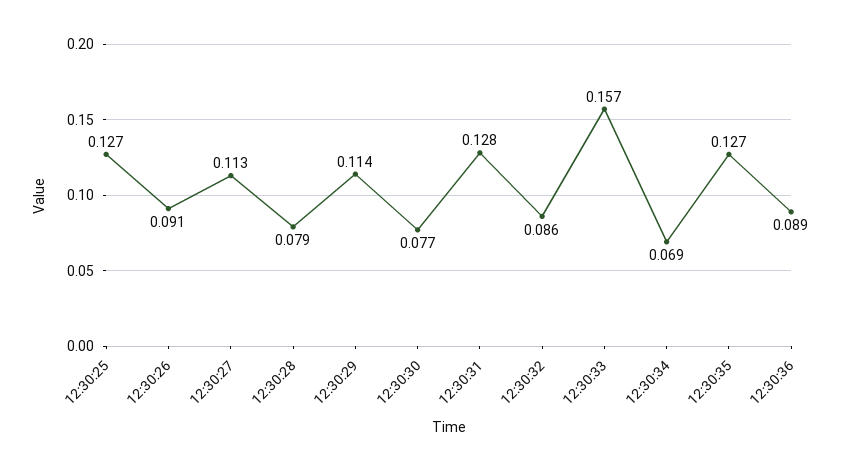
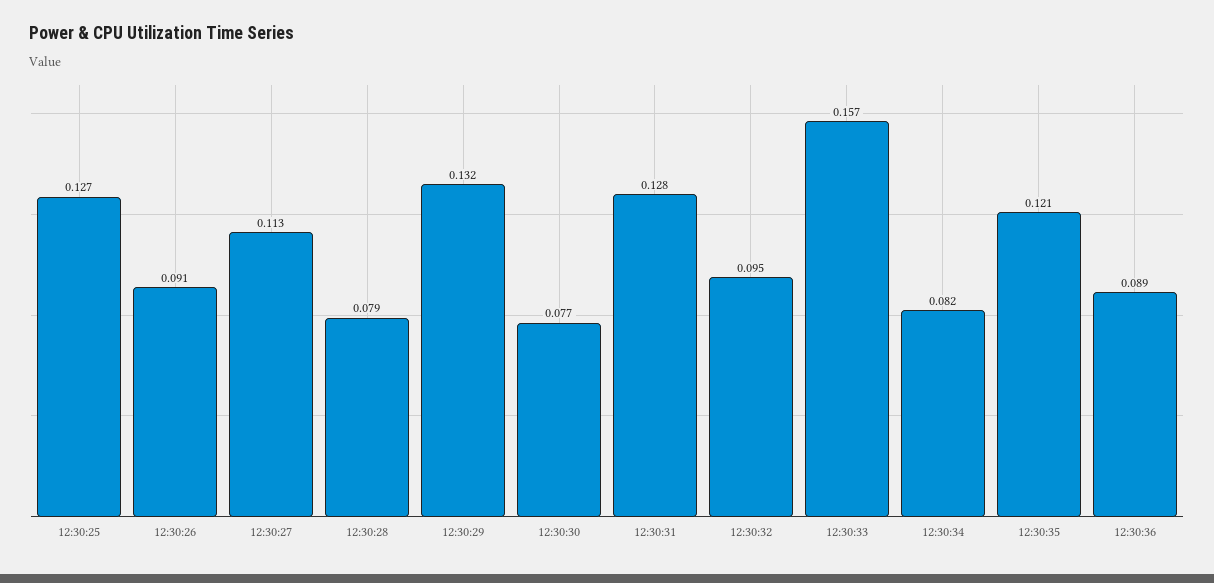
12:30:29: 0.114 -> 0.132
12:30:32: 0.086 -> 0.095
12:30:34: 0.069 -> 0.082
12:30:35: 0.127 -> 0.121

